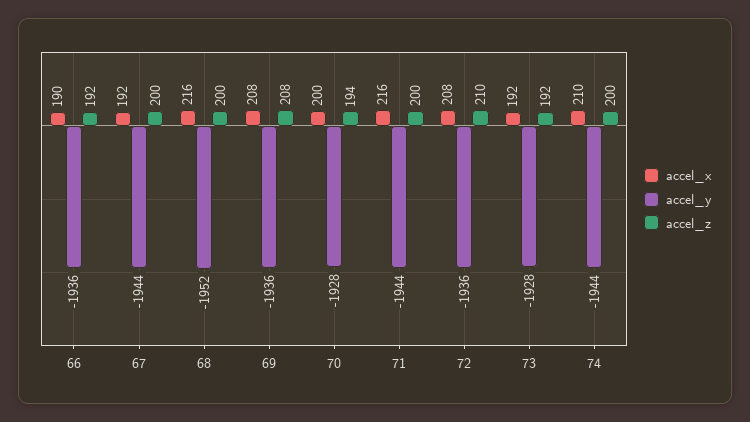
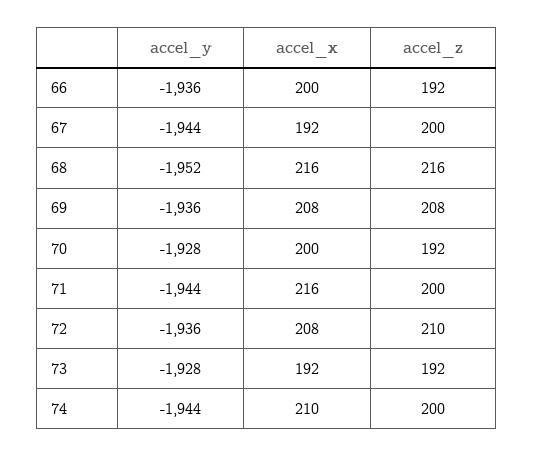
accel_x, 66: 190 -> 200
accel_z, 68: 200 -> 216
accel_z, 70: 194 -> 192

